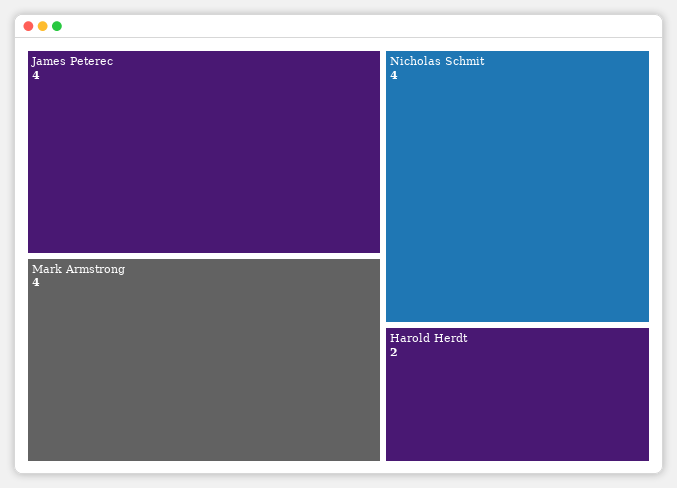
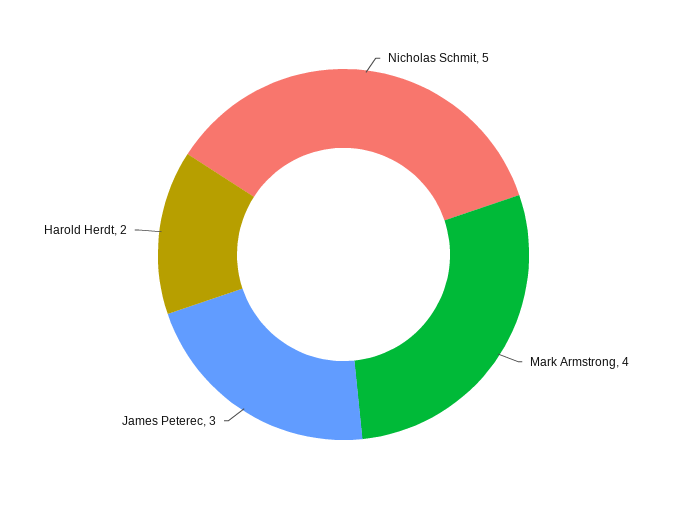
James Peterec: 4 -> 3
Nicholas Schmit: 4 -> 5

